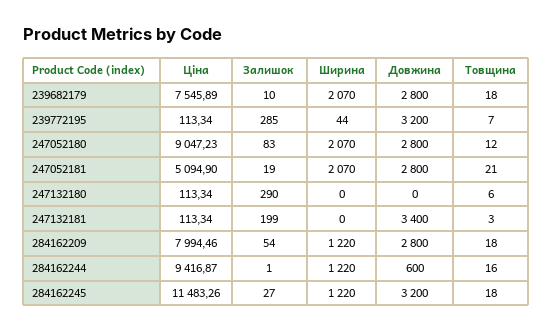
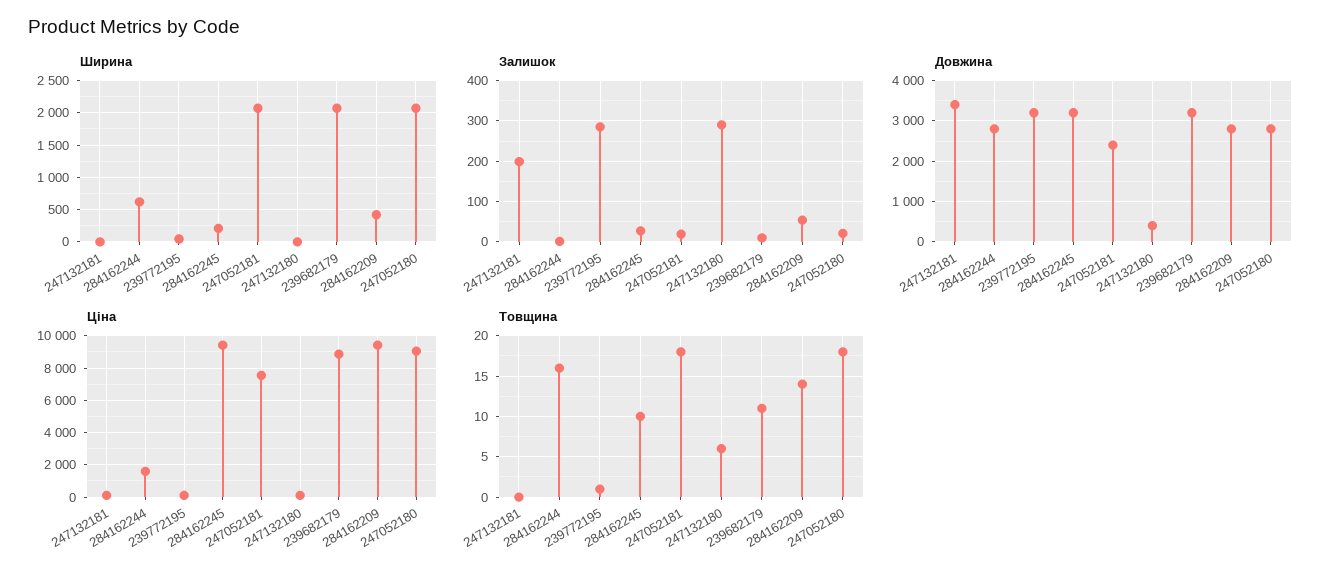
Ціна, 239682179: 7545.89 -> 9000
Довжина, 239682179: 2800 -> 3200
Товщина, 239682179: 18 -> 11
Товщина, 239772195: 7 -> 1
Залишок, 247052180: 83 -> 20
Товщина, 247052180: 12 -> 18
Ціна, 247052181: 5094.9 -> 7500
Довжина, 247052181: 2800 -> 2400
Товщина, 247052181: 21 -> 18
Довжина, 247132180: 0 -> 400
Товщина, 247132181: 3 -> 0
Ціна, 284162209: 7994.46 -> 9500
Ширина, 284162209: 1220 -> 400
Товщина, 284162209: 18 -> 14
Ціна, 284162244: 9416.87 -> 1500
Ширина, 284162244: 1220 -> 600
Довжина, 284162244: 600 -> 2800
Ціна, 284162245: 11483.26 -> 9500
Ширина, 284162245: 1220 -> 200
Товщина, 284162245: 18 -> 10

